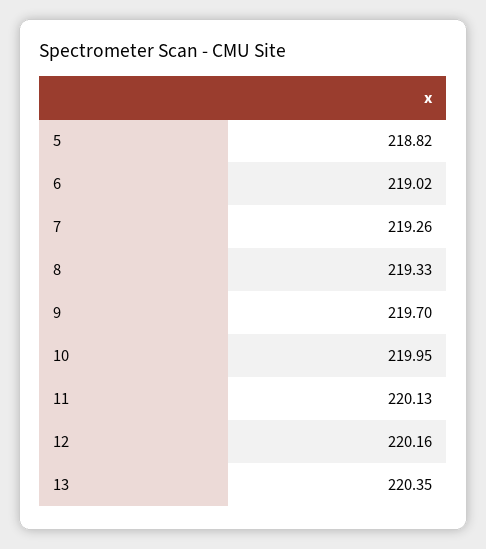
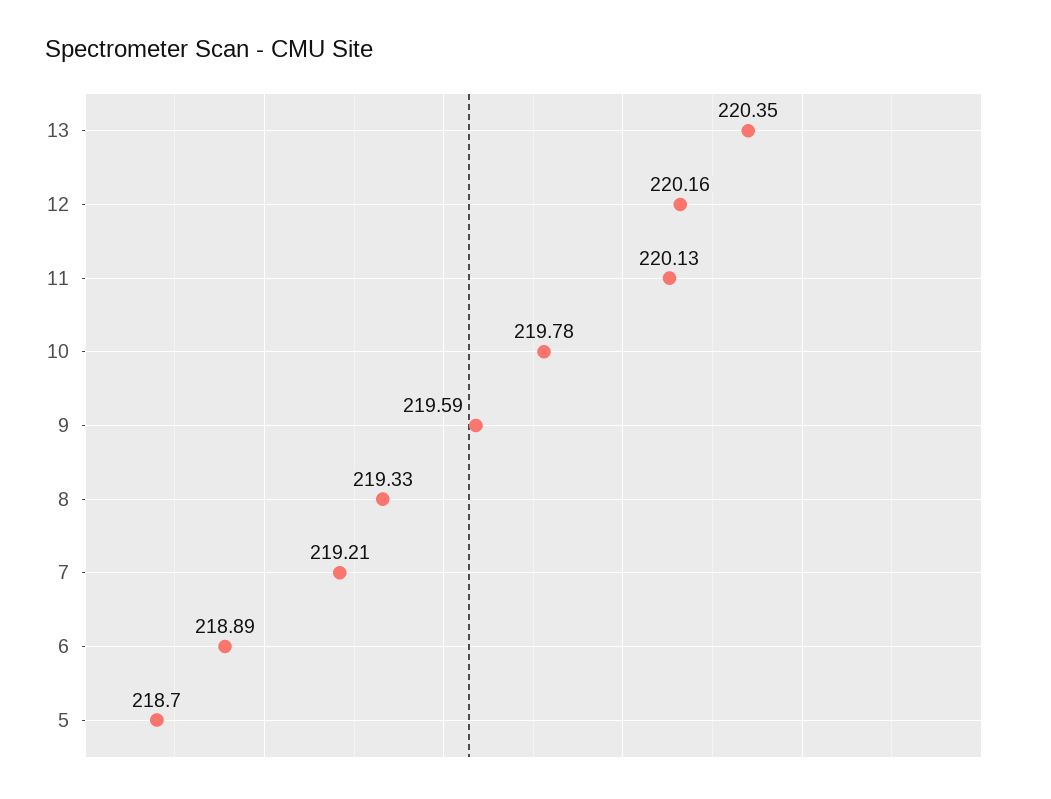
5: 218.82 -> 218.7
6: 219.02 -> 218.89
7: 219.26 -> 219.21
9: 219.7 -> 219.59
10: 219.95 -> 219.78

